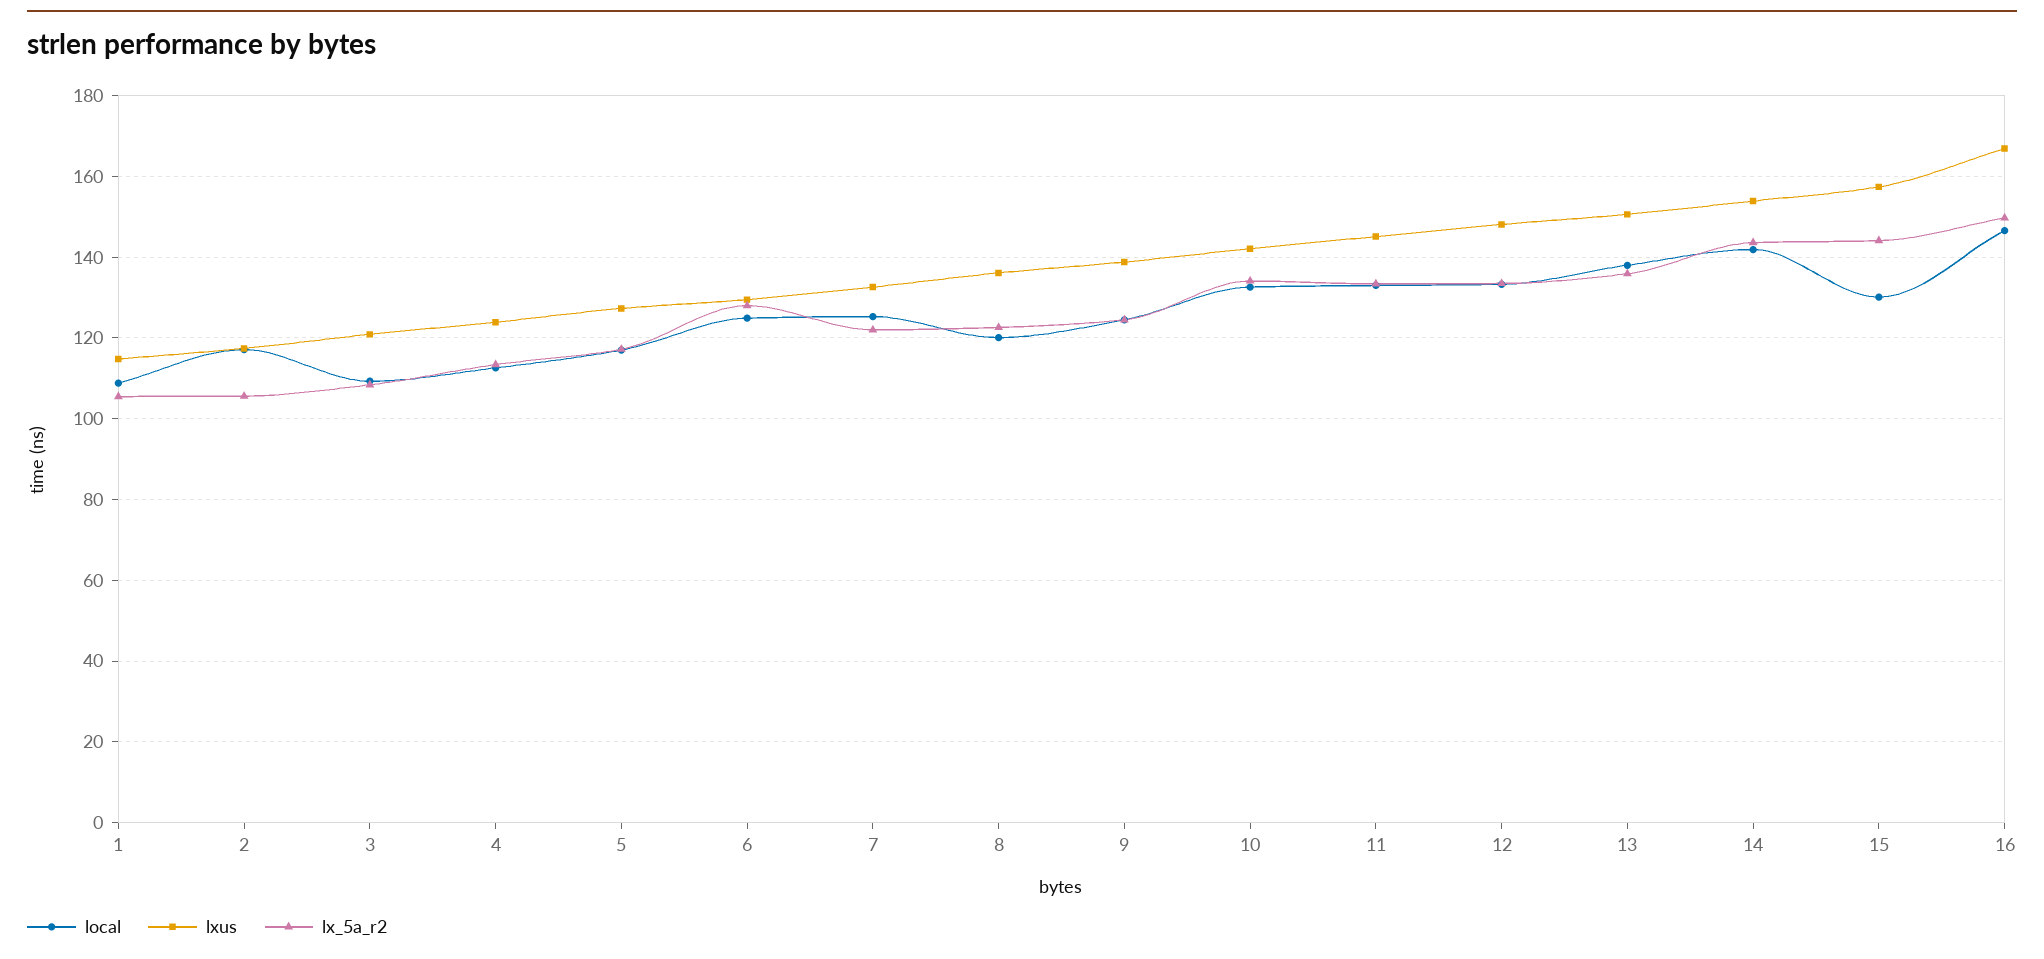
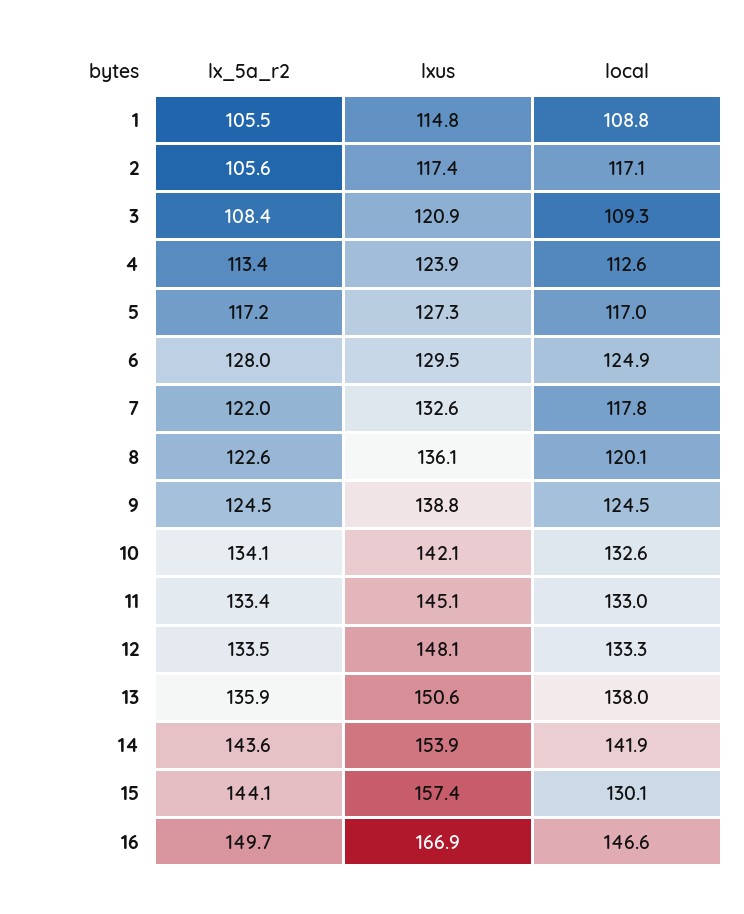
local, 7: 126 -> 117.8

